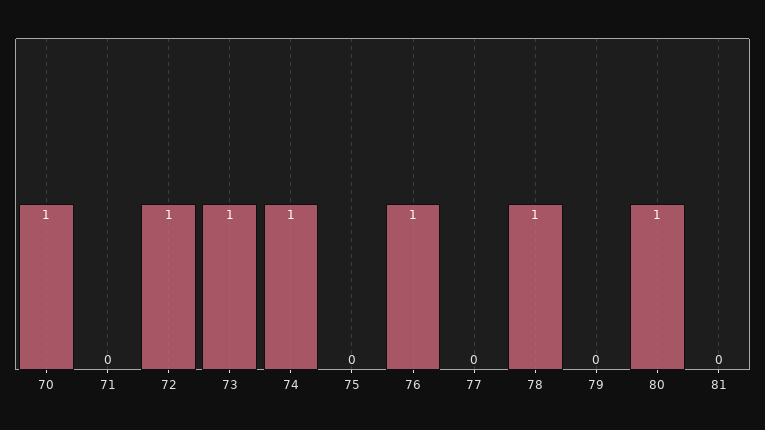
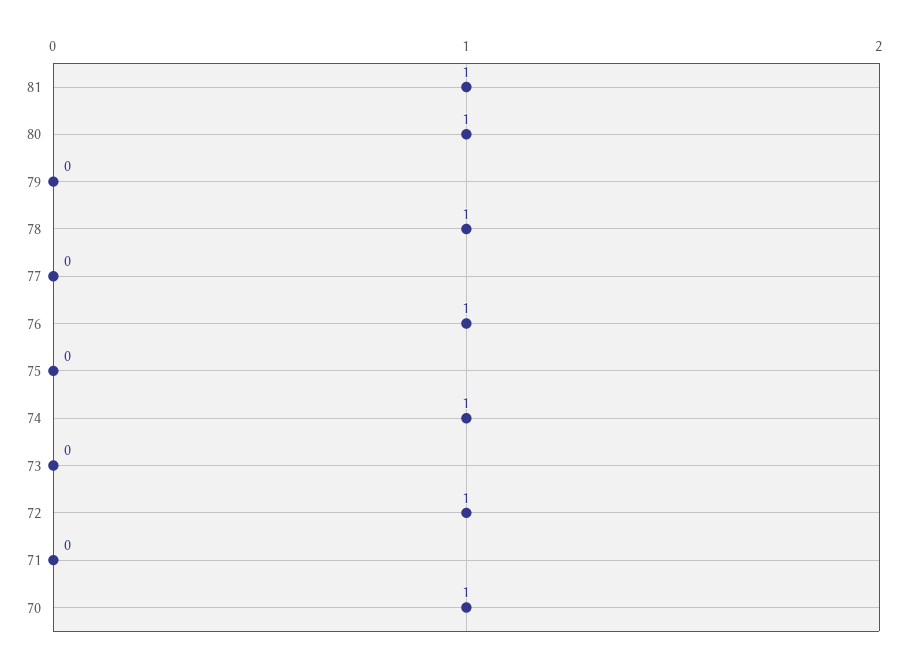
73: 1 -> 0
81: 0 -> 1

